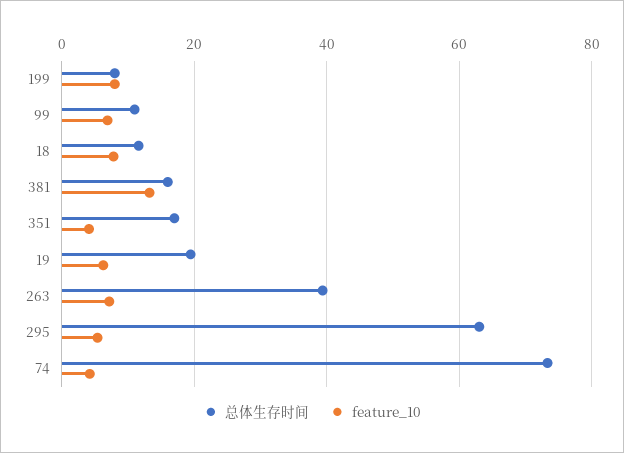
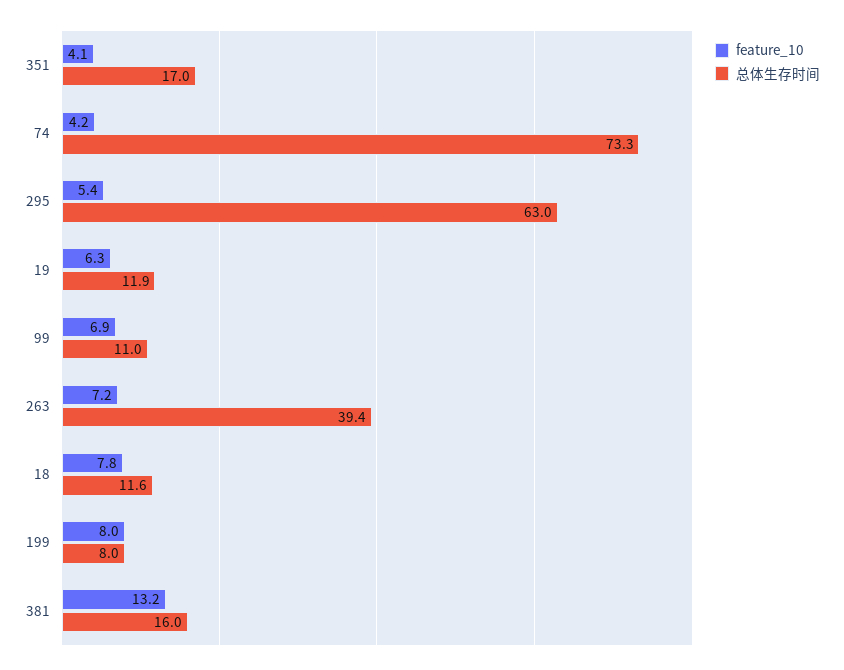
总体生存时间, 19: 20 -> 11.9

